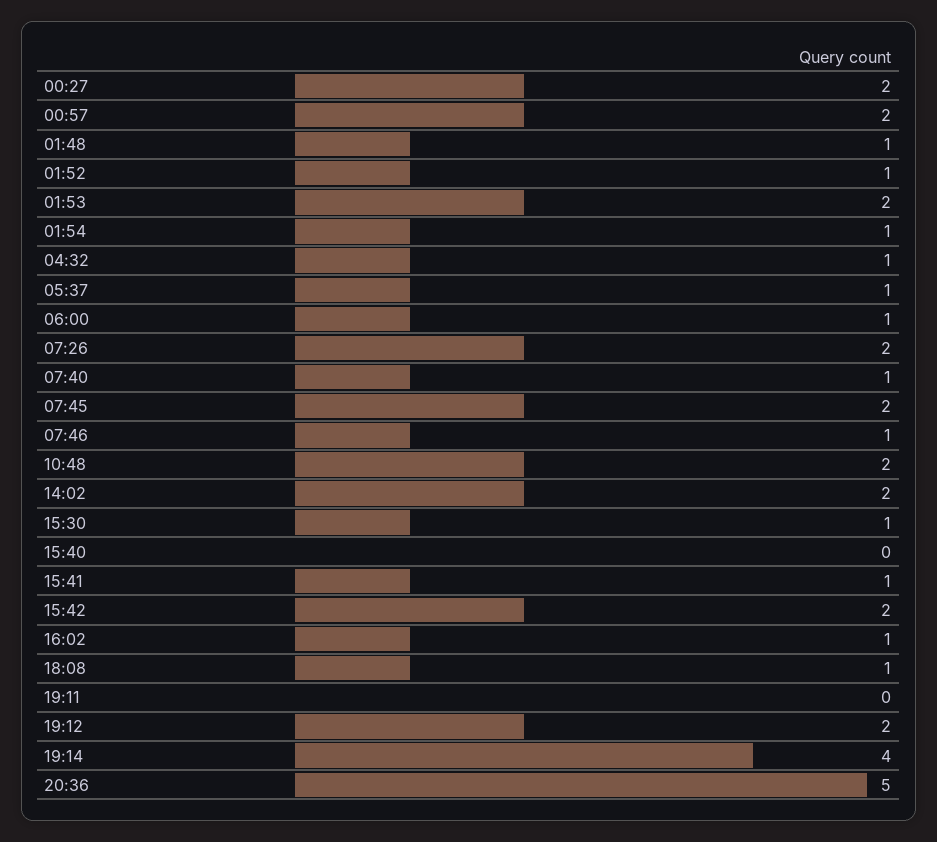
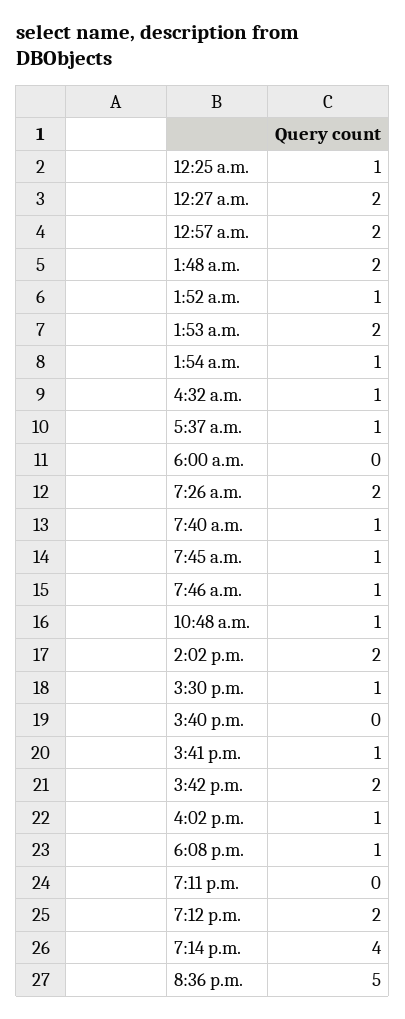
01:48: 1 -> 2
06:00: 1 -> 0
07:45: 2 -> 1
10:48: 2 -> 1
12:25 a.m.: none -> 1

